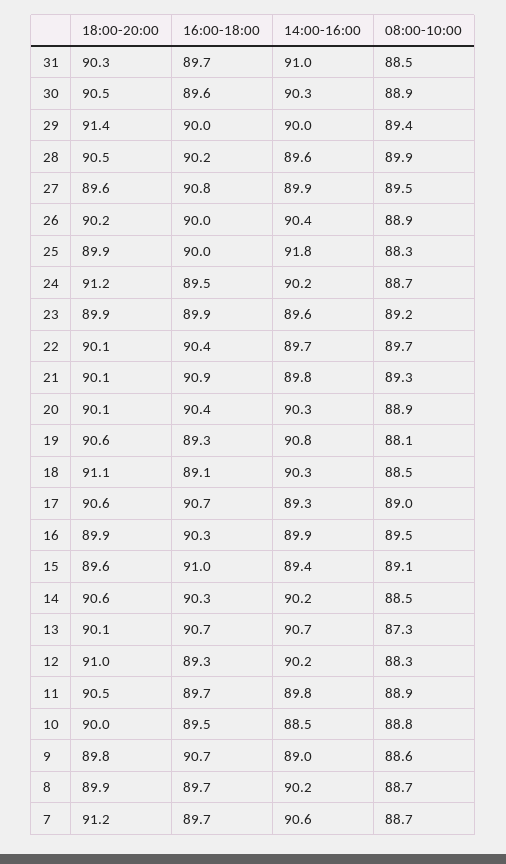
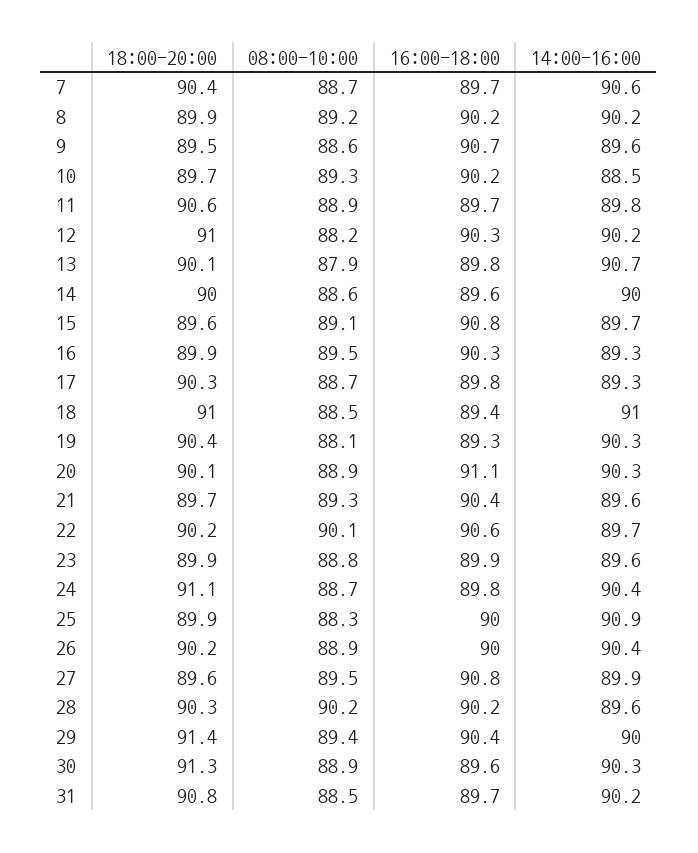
18:00-20:00, 31: 90.3 -> 90.8
14:00-16:00, 31: 91 -> 90.2
18:00-20:00, 30: 90.5 -> 91.3
16:00-18:00, 29: 90 -> 90.4
18:00-20:00, 28: 90.5 -> 90.3
08:00-10:00, 28: 89.9 -> 90.2
14:00-16:00, 25: 91.8 -> 90.9
18:00-20:00, 24: 91.2 -> 91.1
16:00-18:00, 24: 89.5 -> 89.8
14:00-16:00, 24: 90.2 -> 90.4
08:00-10:00, 23: 89.2 -> 88.8
18:00-20:00, 22: 90.1 -> 90.2
16:00-18:00, 22: 90.4 -> 90.6
08:00-10:00, 22: 89.7 -> 90.1
18:00-20:00, 21: 90.1 -> 89.7
16:00-18:00, 21: 90.9 -> 90.4
14:00-16:00, 21: 89.8 -> 89.6
16:00-18:00, 20: 90.4 -> 91.1
18:00-20:00, 19: 90.6 -> 90.4
14:00-16:00, 19: 90.8 -> 90.3
18:00-20:00, 18: 91.1 -> 91
16:00-18:00, 18: 89.1 -> 89.4
14:00-16:00, 18: 90.3 -> 91
18:00-20:00, 17: 90.6 -> 90.3
16:00-18:00, 17: 90.7 -> 89.8
08:00-10:00, 17: 89 -> 88.7
14:00-16:00, 16: 89.9 -> 89.3
16:00-18:00, 15: 91 -> 90.8
14:00-16:00, 15: 89.4 -> 89.7
18:00-20:00, 14: 90.6 -> 90
16:00-18:00, 14: 90.3 -> 89.6
14:00-16:00, 14: 90.2 -> 90
08:00-10:00, 14: 88.5 -> 88.6
16:00-18:00, 13: 90.7 -> 89.8
08:00-10:00, 13: 87.3 -> 87.9
16:00-18:00, 12: 89.3 -> 90.3
08:00-10:00, 12: 88.3 -> 88.2
18:00-20:00, 11: 90.5 -> 90.6
18:00-20:00, 10: 90 -> 89.7
16:00-18:00, 10: 89.5 -> 90.2
08:00-10:00, 10: 88.8 -> 89.3
18:00-20:00, 9: 89.8 -> 89.5
14:00-16:00, 9: 89 -> 89.6
16:00-18:00, 8: 89.7 -> 90.2
08:00-10:00, 8: 88.7 -> 89.2
18:00-20:00, 7: 91.2 -> 90.4

